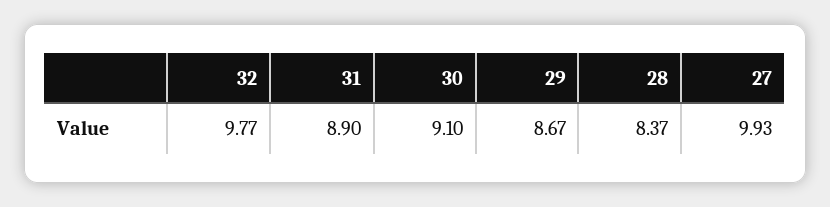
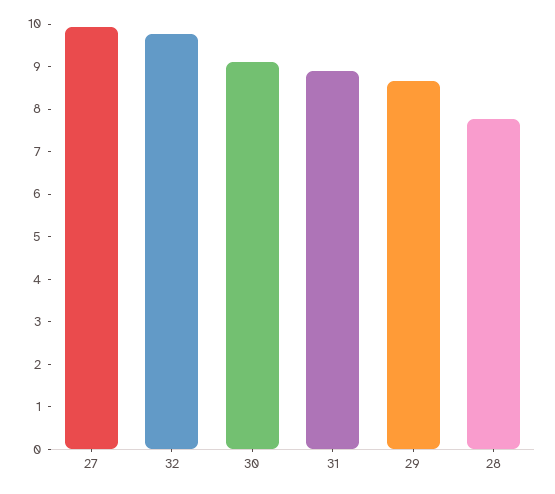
28: 8.37 -> 7.8

